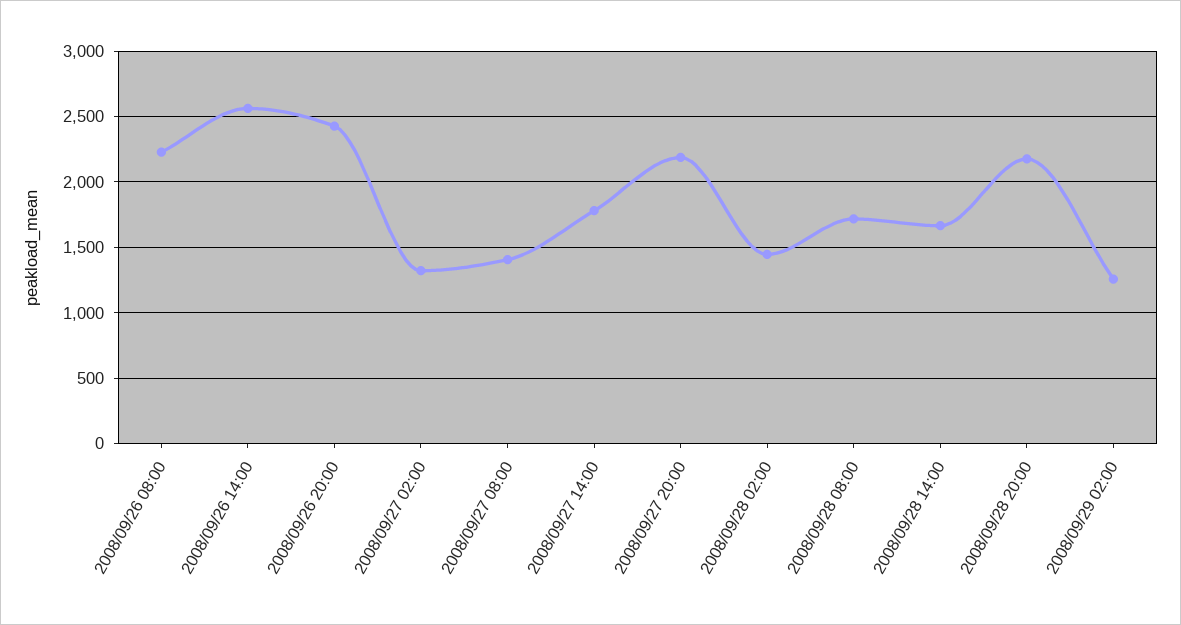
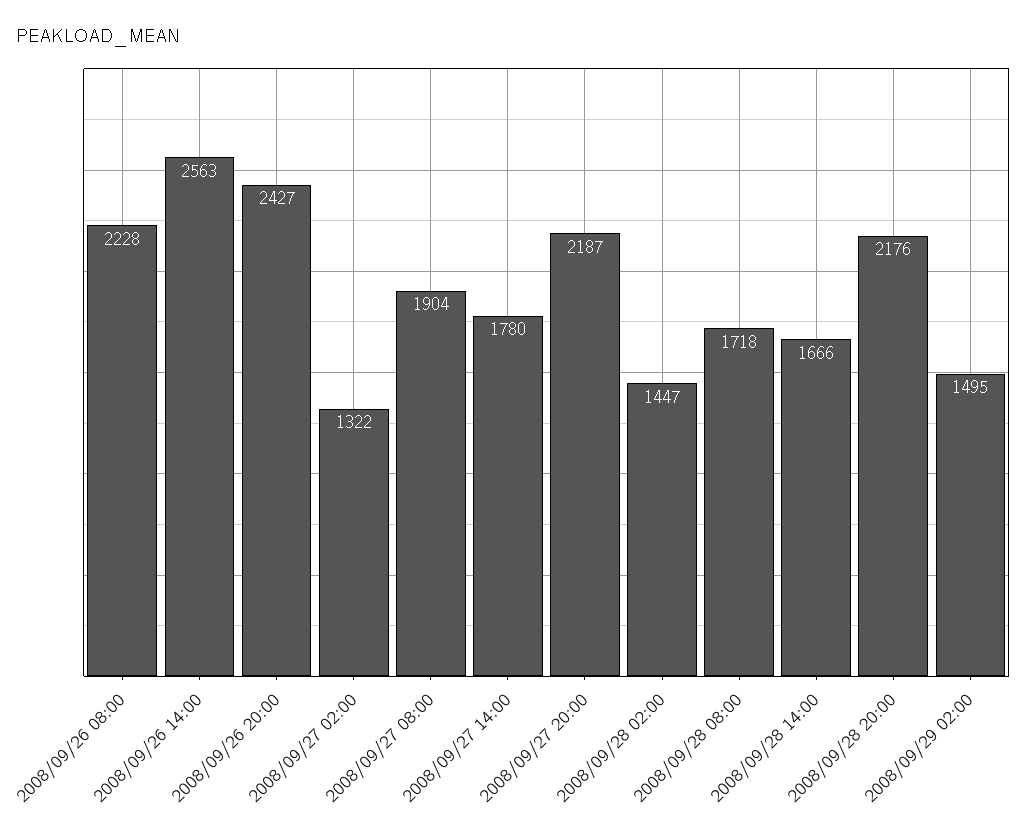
2008/09/27 08:00: 1400 -> 1904
2008/09/29 02:00: 1250 -> 1495

